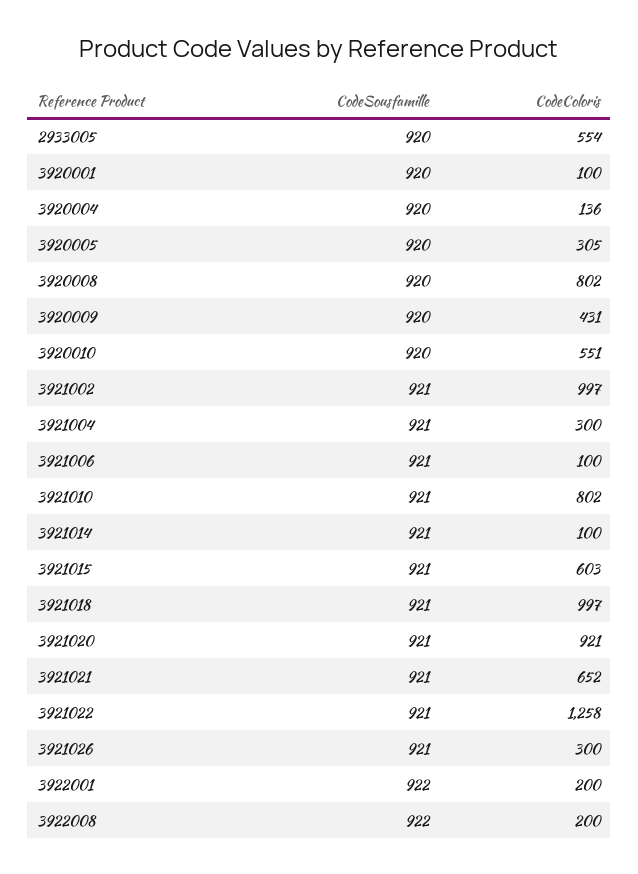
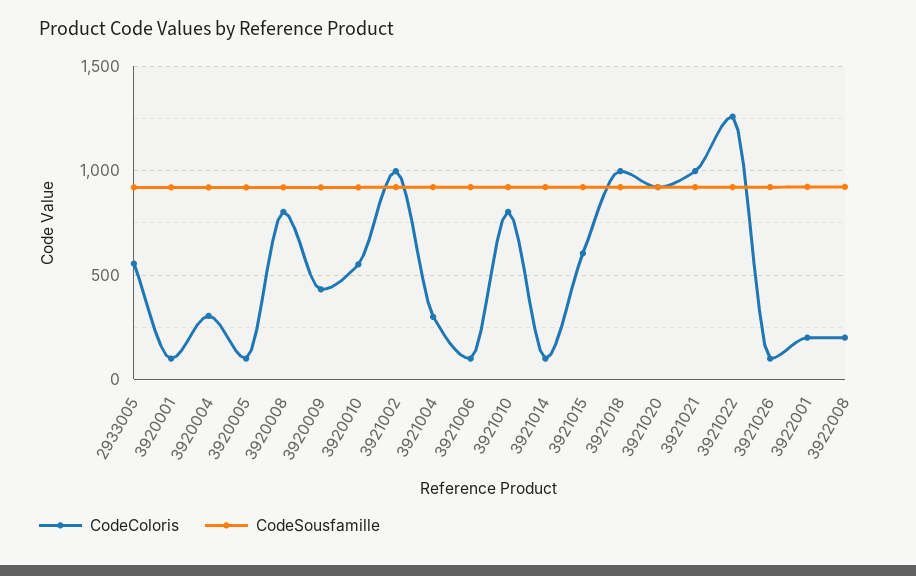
CodeColoris, 3920004: 136 -> 300
CodeColoris, 3920005: 305 -> 100
CodeColoris, 3921021: 652 -> 1000
CodeColoris, 3921026: 300 -> 100

